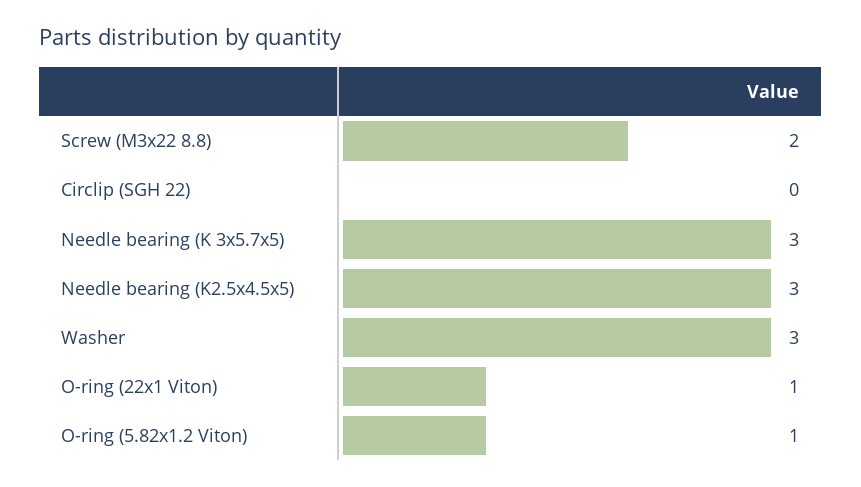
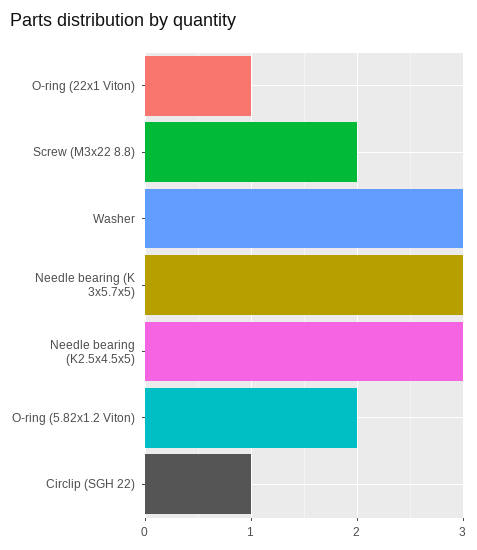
Circlip (SGH 22): 0 -> 1
O-ring (5.82x1.2 Viton): 1 -> 2

